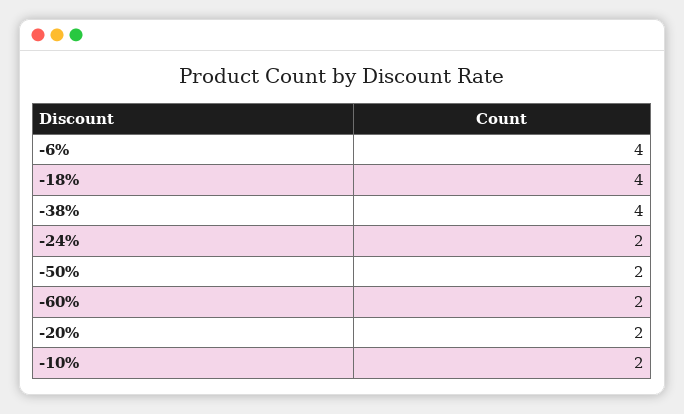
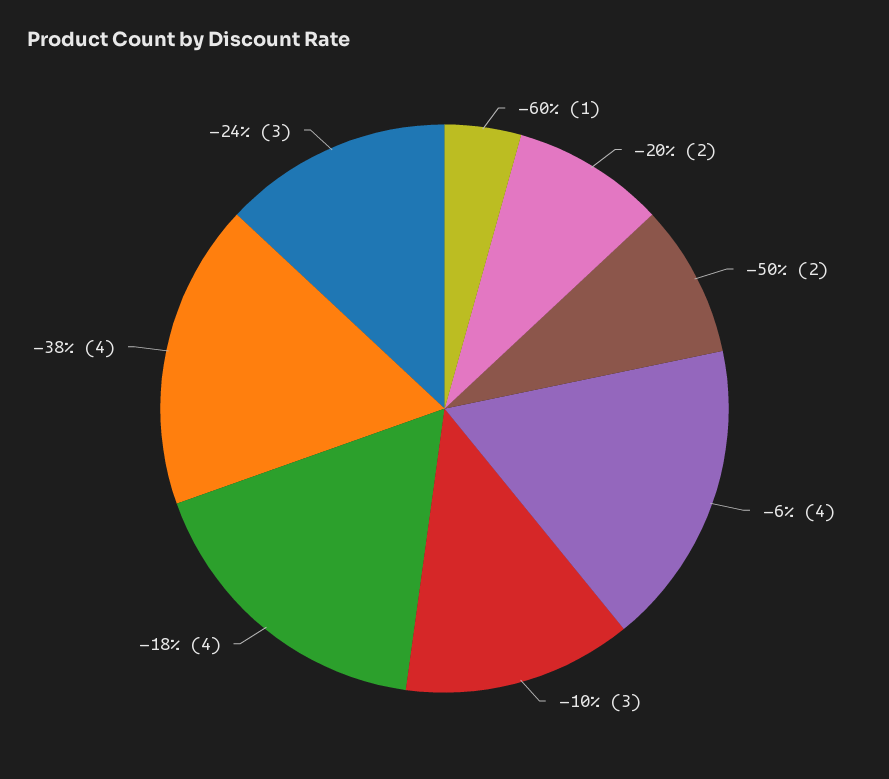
-24%: 2 -> 3
-60%: 2 -> 1
-10%: 2 -> 3

